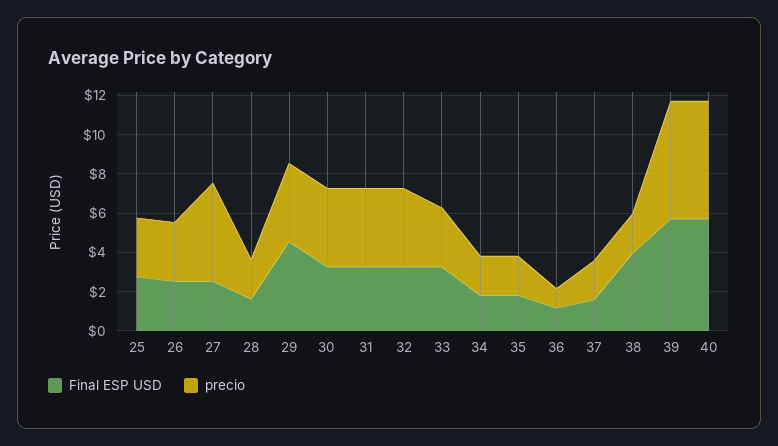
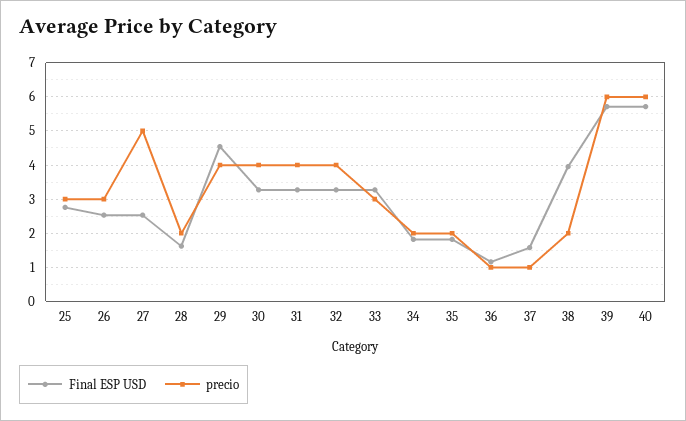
precio, 37: 2 -> 1

